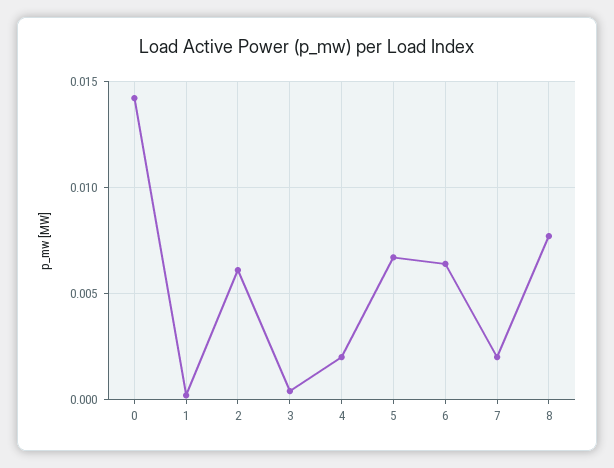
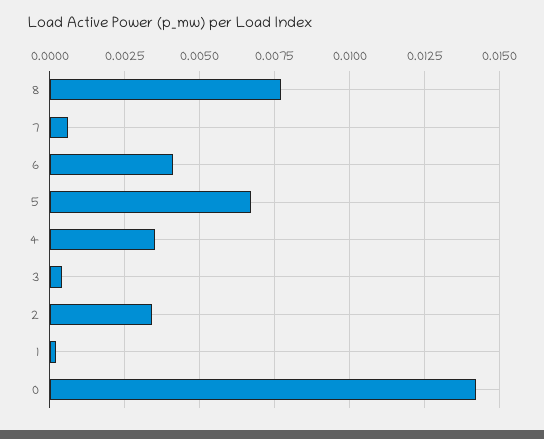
2: 0.006 -> 0.0035
4: 0.002 -> 0.0035
6: 0.0065 -> 0.004
7: 0.002 -> 0.0005

